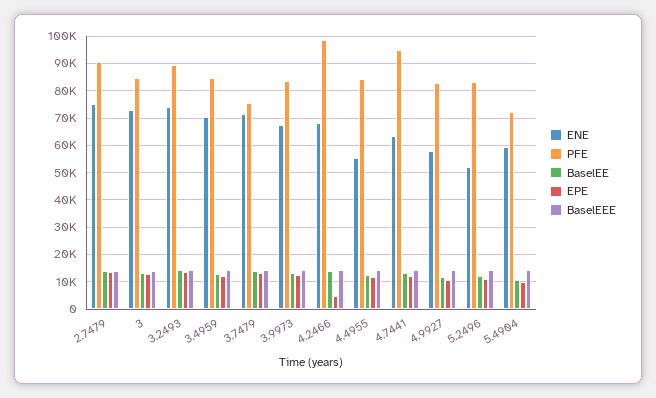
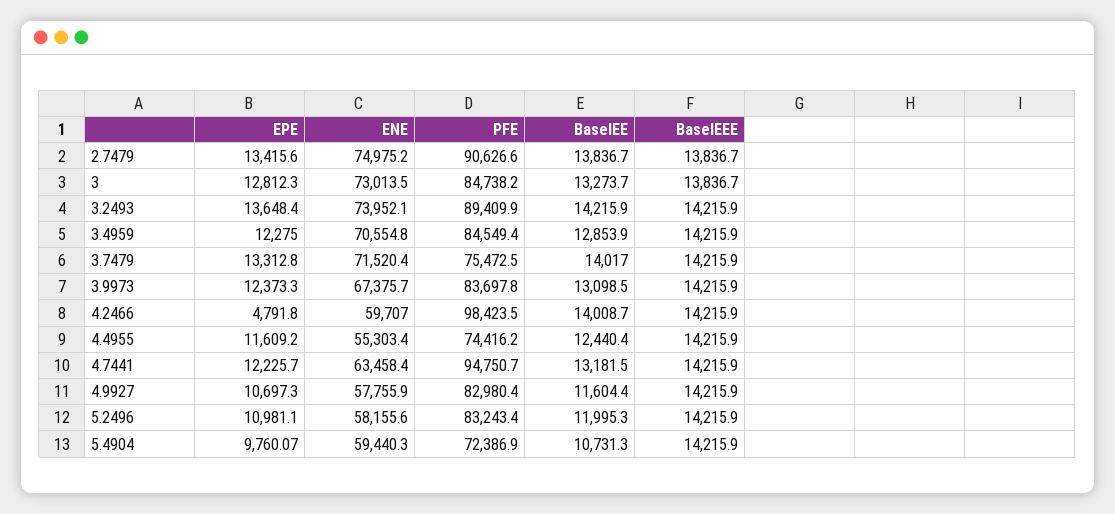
ENE, 4.2466: 67500 -> 59707
PFE, 4.4955: 85000 -> 74416.2
ENE, 5.2496: 52500 -> 58155.6

